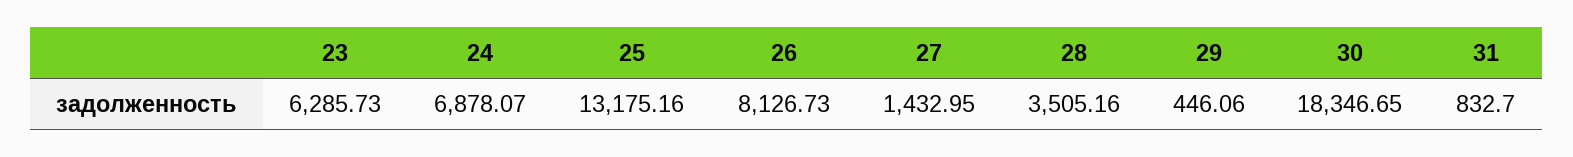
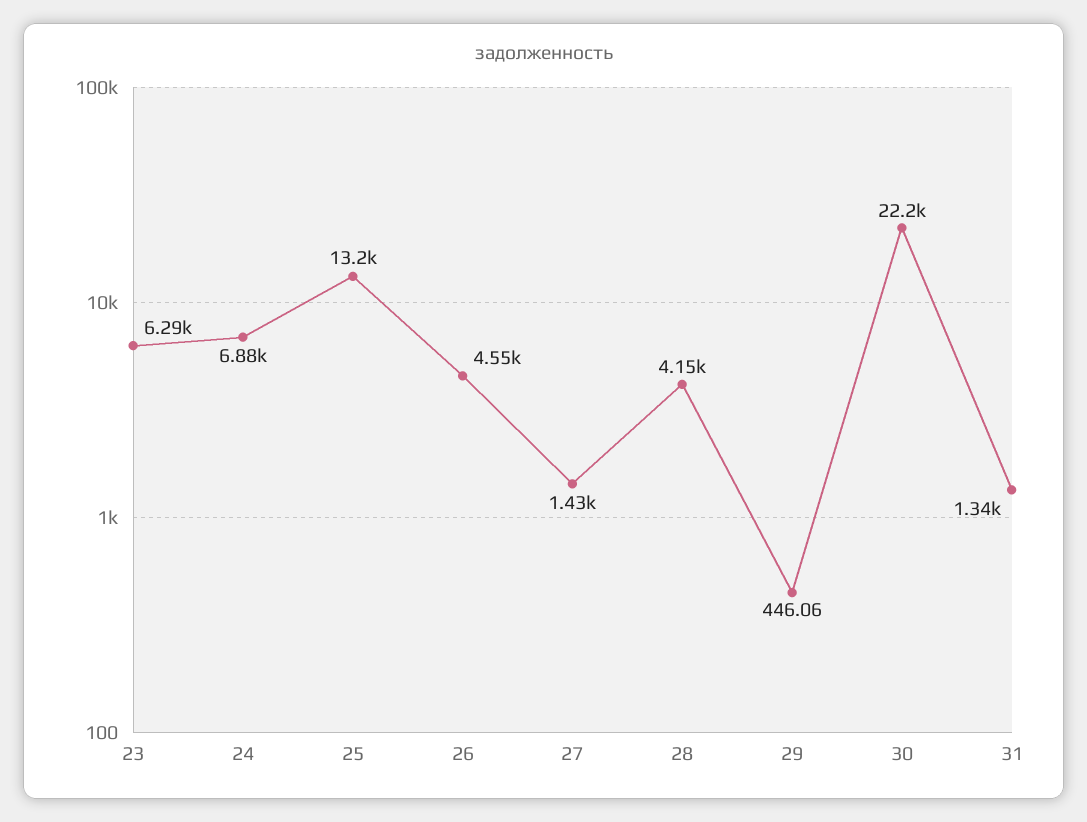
26: 8126.73 -> 4550
28: 3505.16 -> 4150
30: 18346.65 -> 22200
31: 832.7 -> 1340

